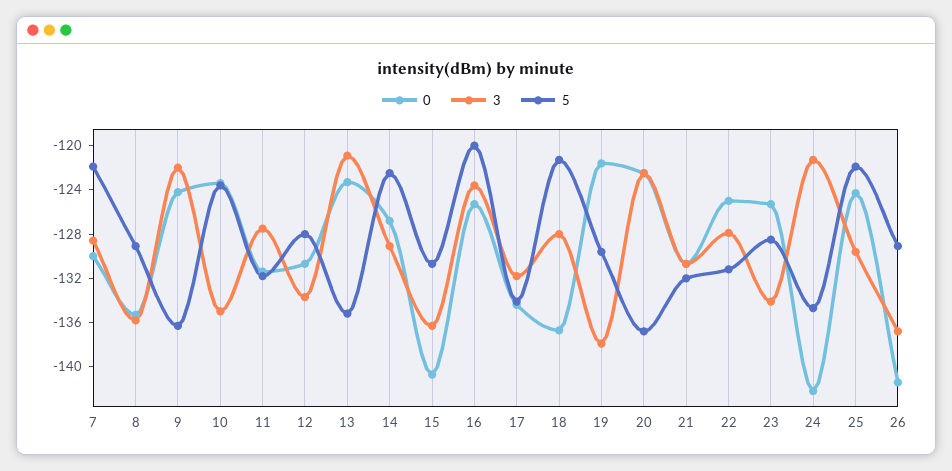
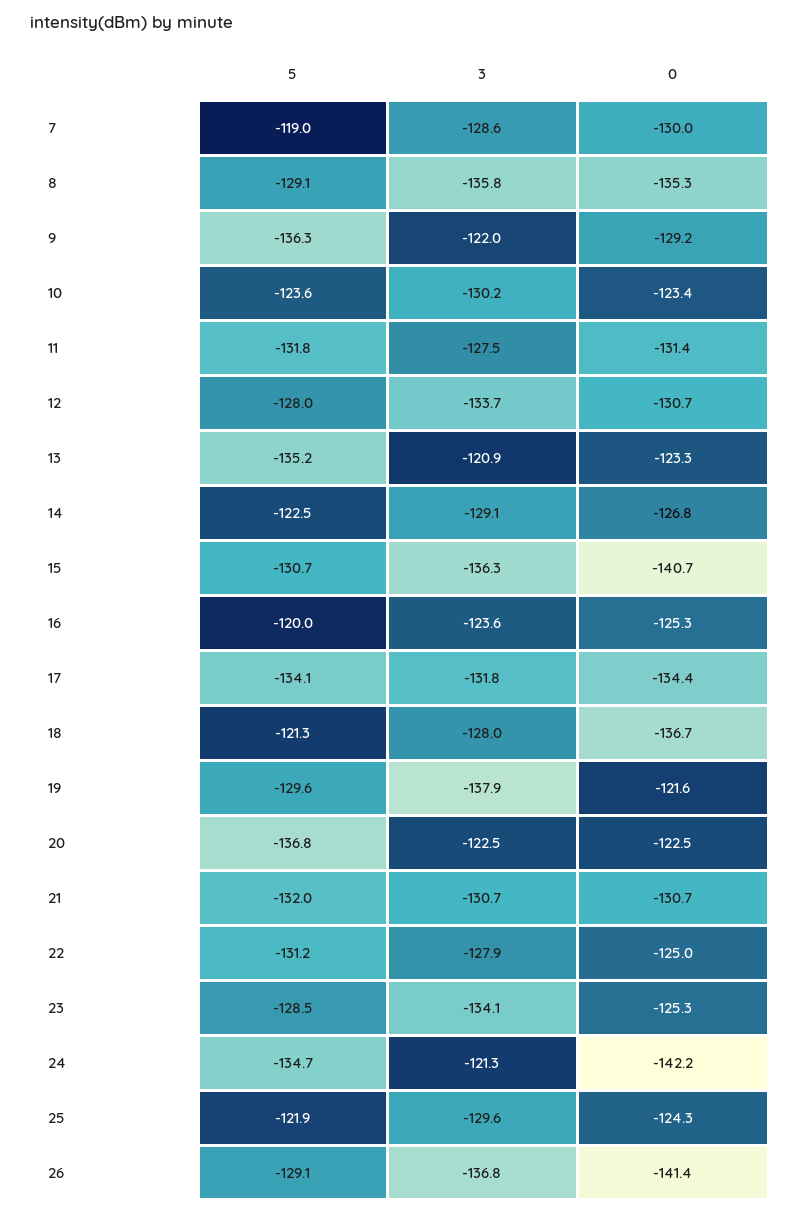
5, 7: -122 -> -119
0, 9: -124 -> -129.2
3, 10: -135 -> -130.2

